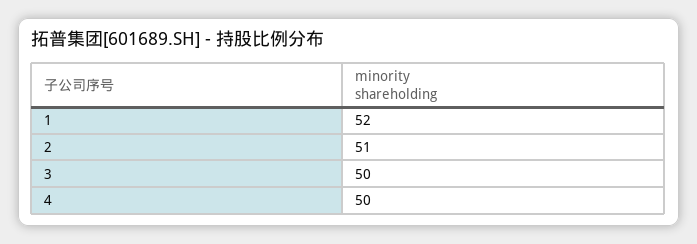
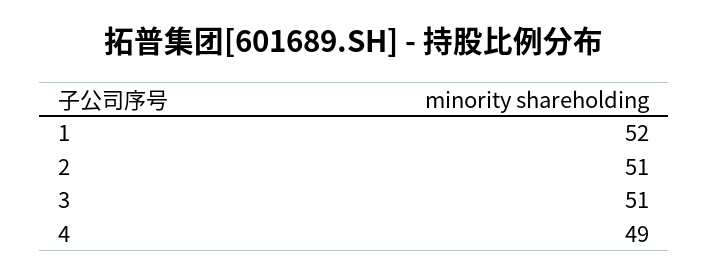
3: 50 -> 51
4: 50 -> 49

